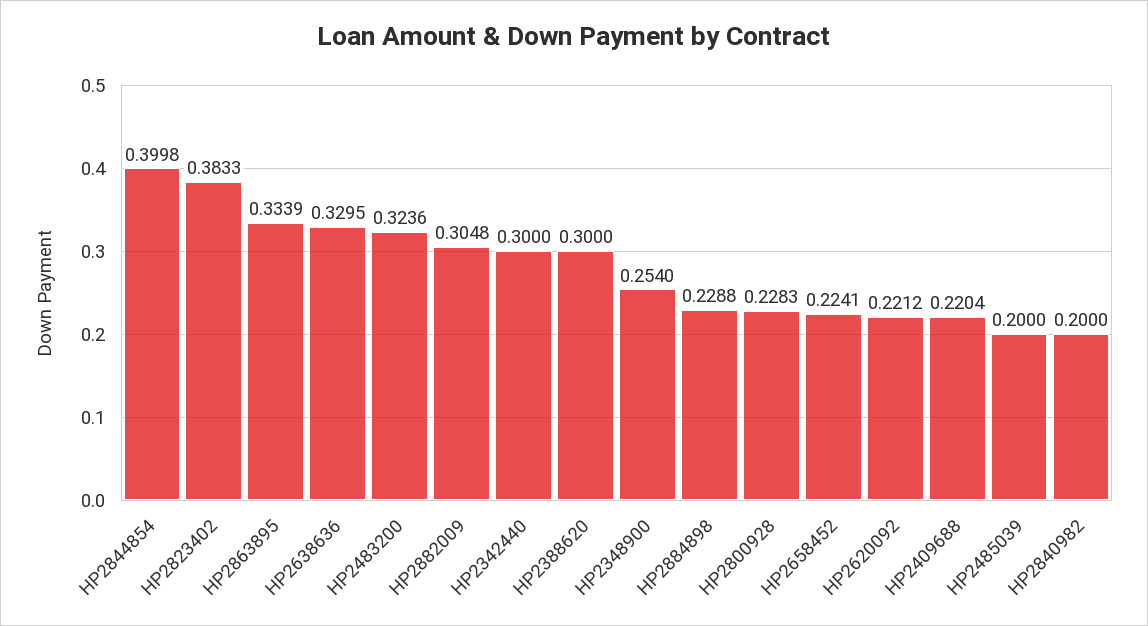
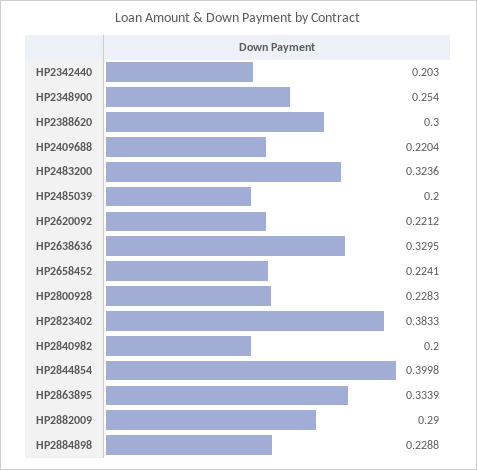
HP2882009: 0.3048 -> 0.29
HP2342440: 0.3 -> 0.203

